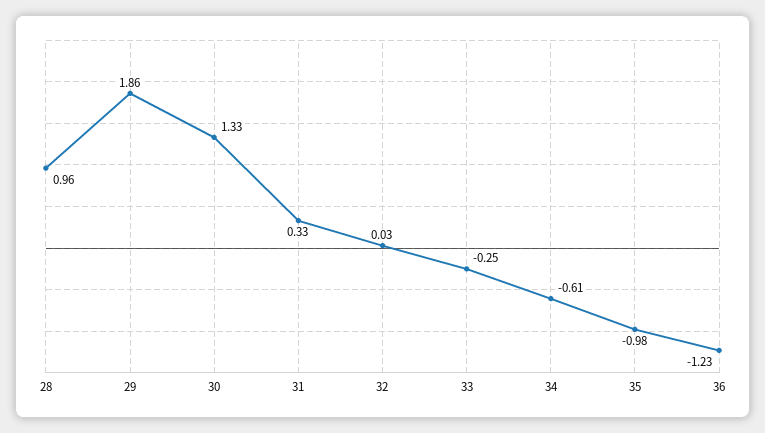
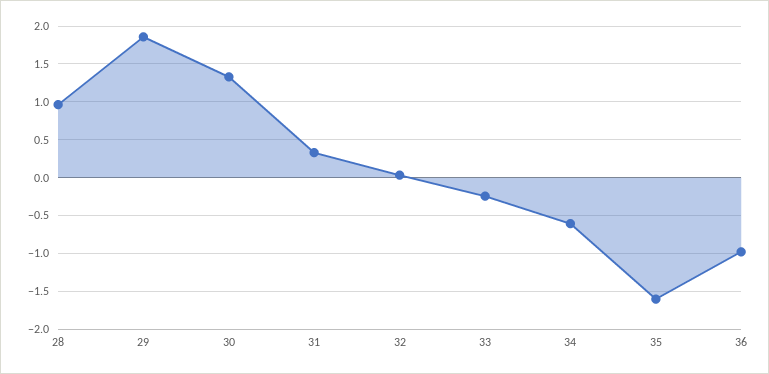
35: -0.98 -> -1.6
36: -1.23 -> -1

